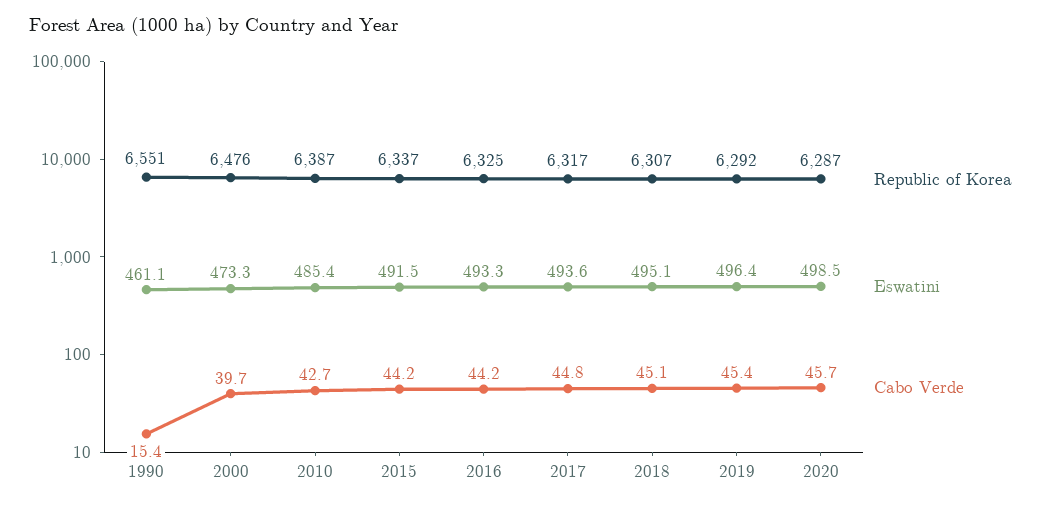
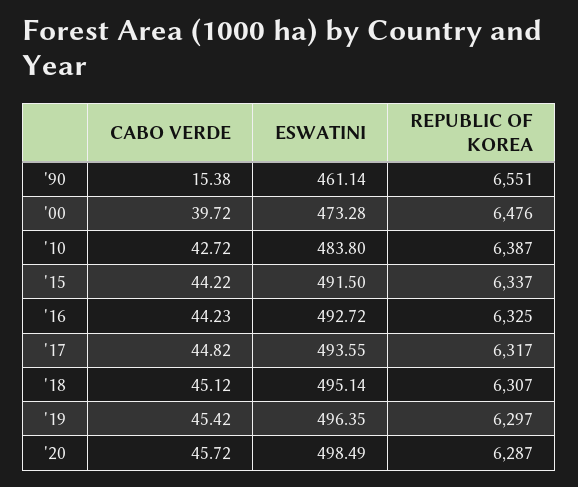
Eswatini, 2010: 485.4 -> 483.8
Eswatini, 2016: 493.3 -> 492.72
Republic of Korea, 2019: 6292 -> 6297

